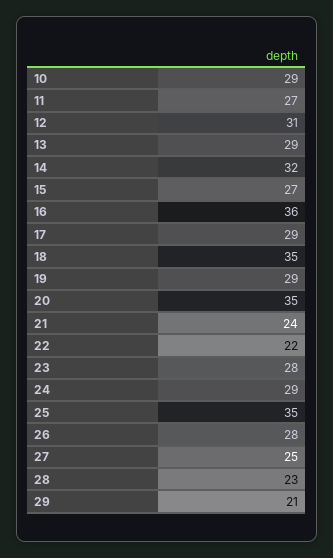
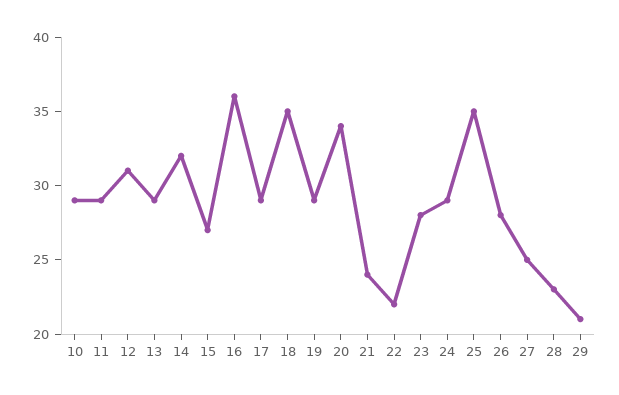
11: 27 -> 29
20: 35 -> 34

